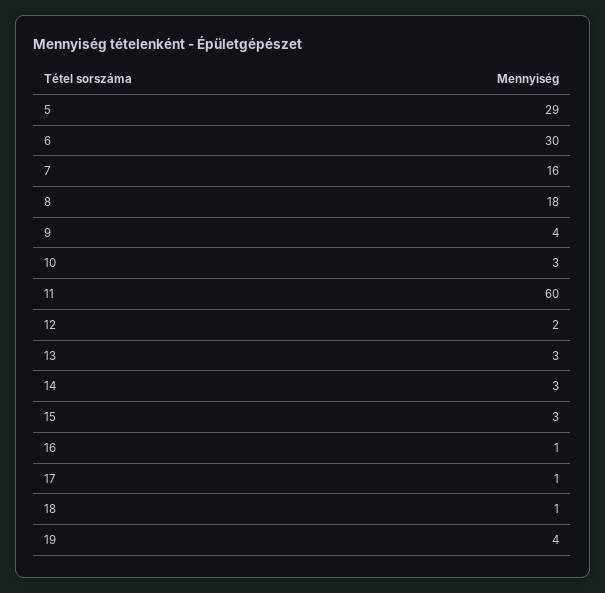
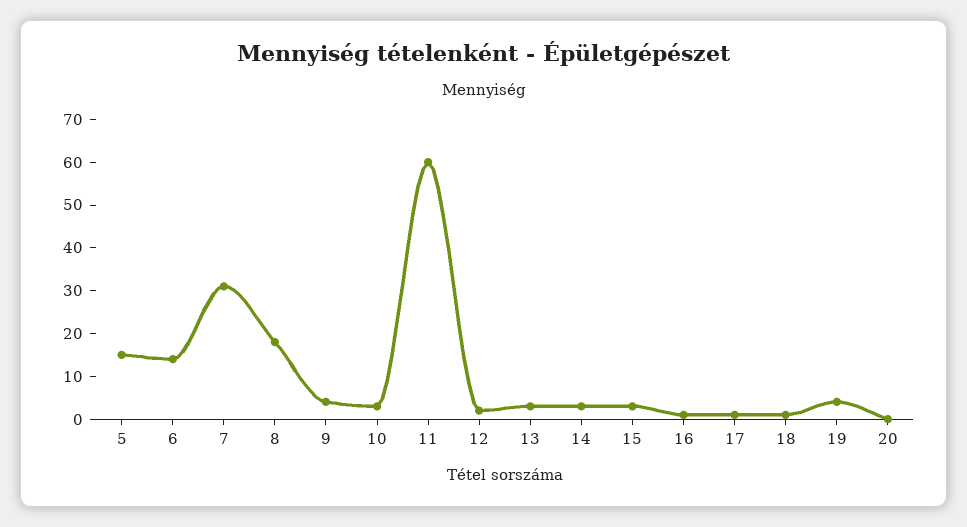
5: 29 -> 15
6: 30 -> 15
7: 16 -> 30
20: none -> 0

